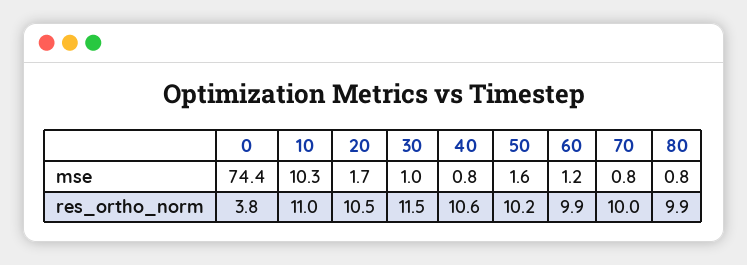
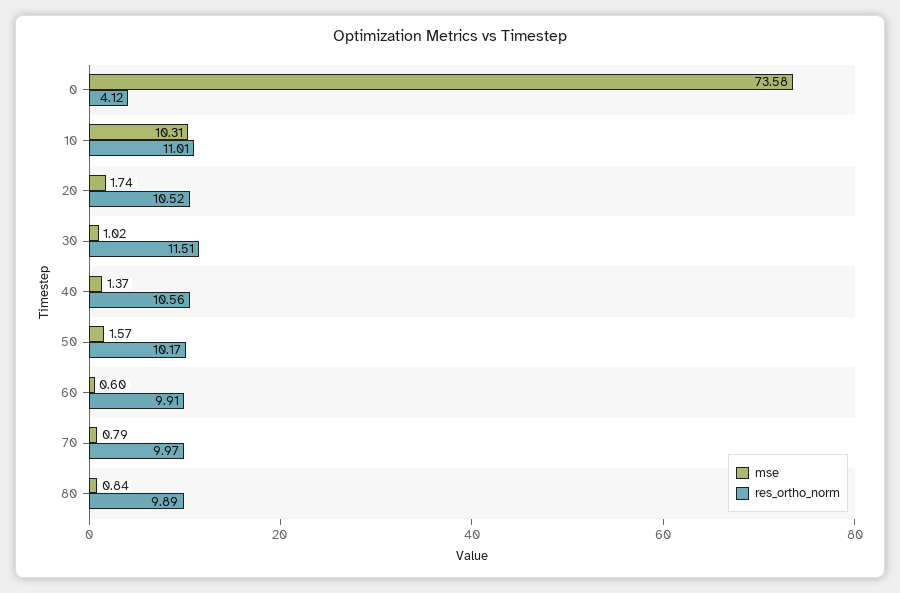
mse, 0: 74.4 -> 73.58
mse, 40: 0.8 -> 1.37
mse, 60: 1.2 -> 0.6
res_ortho_norm, 0: 3.8 -> 4.12

